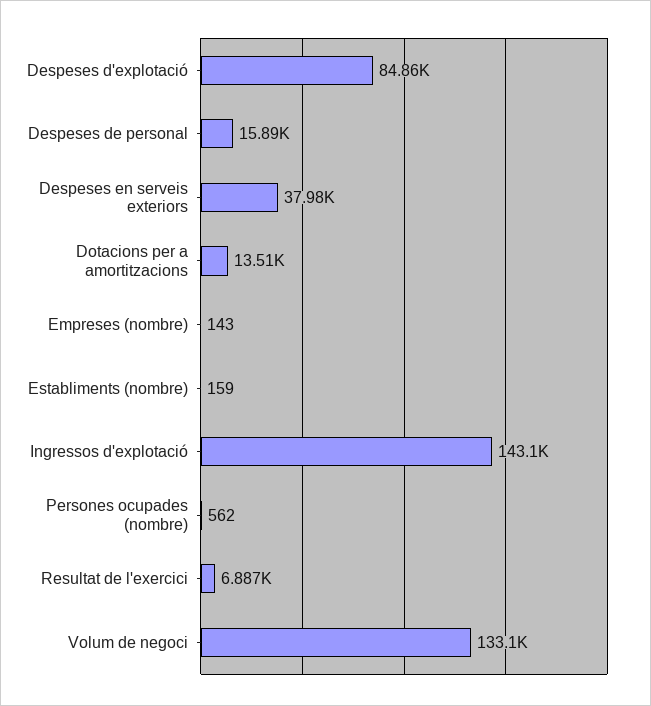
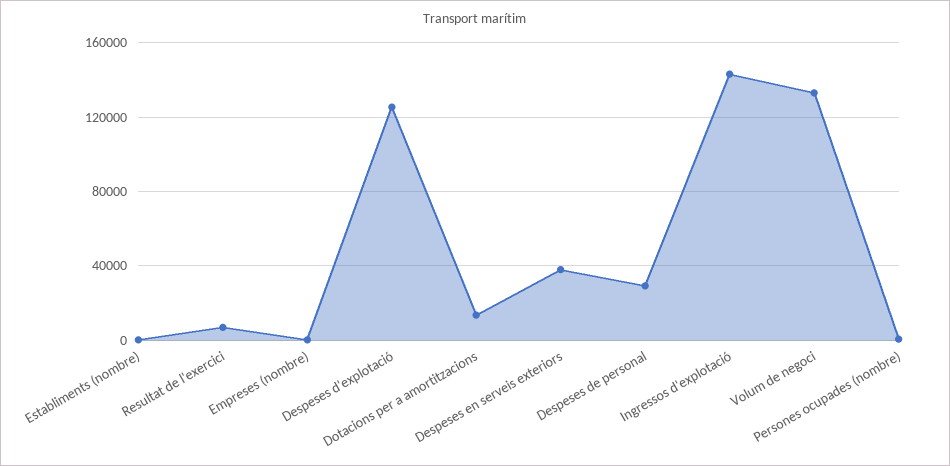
Despeses d'explotació: 84860 -> 125000
Despeses de personal: 15890 -> 30000

